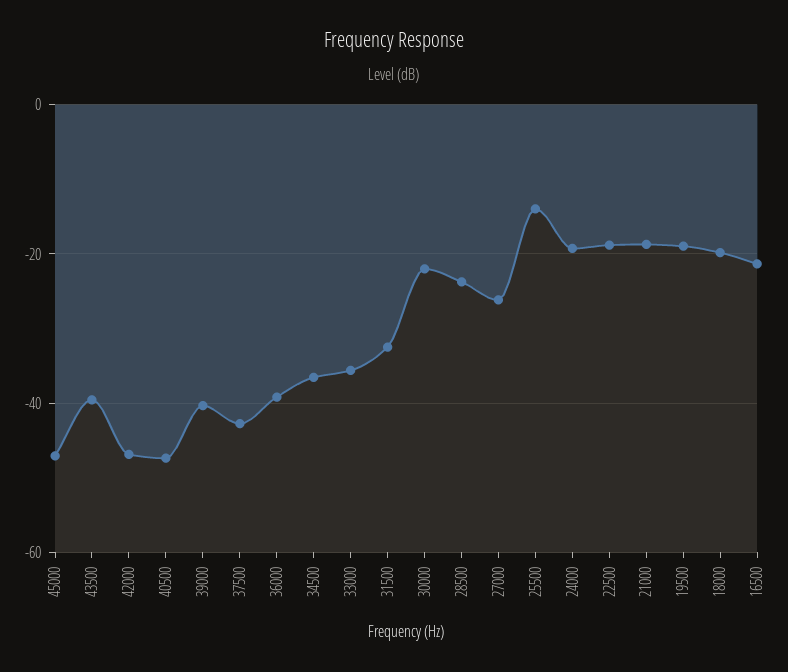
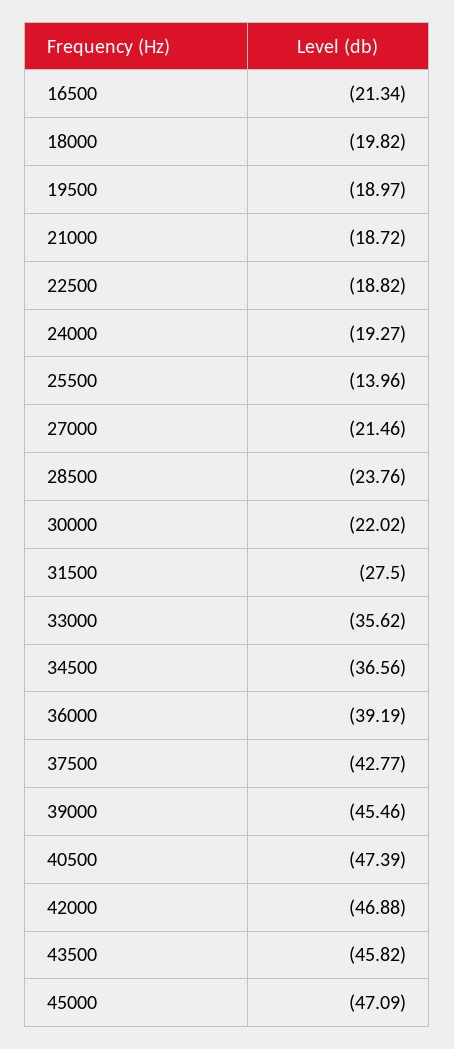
43500: -40 -> -45.82
39000: -40 -> -45.46
31500: -32 -> -27.5
27000: -26 -> -21.46

